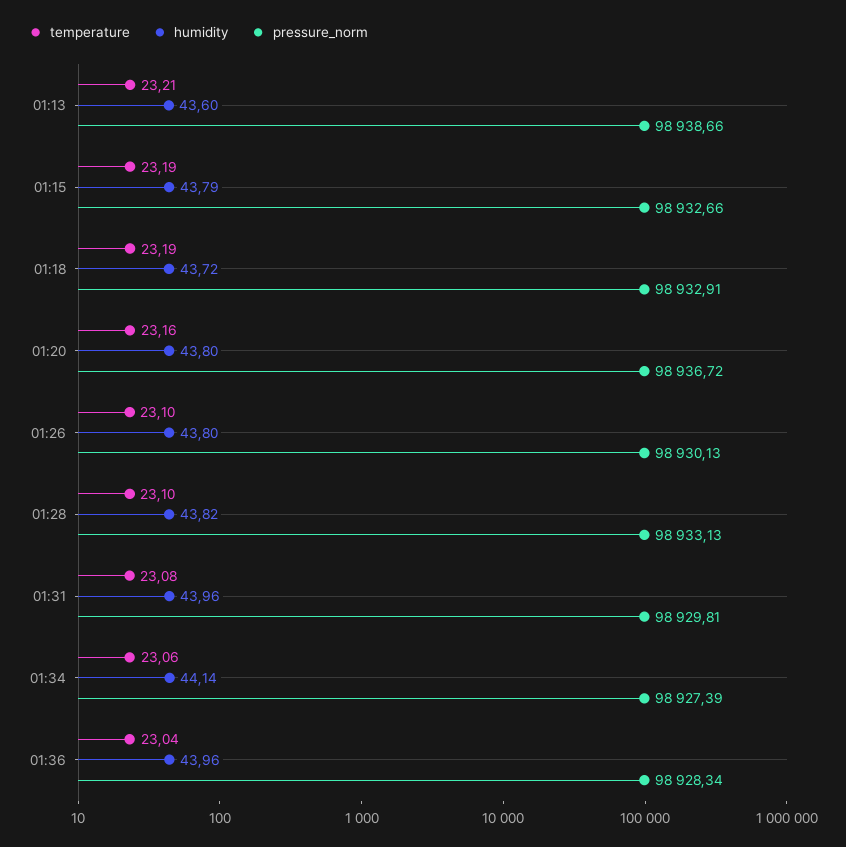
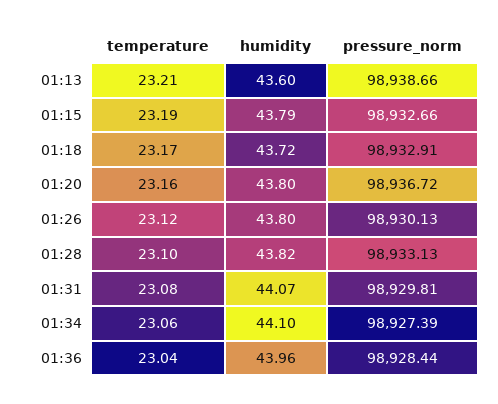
temperature, 01:18: 23.19 -> 23.17
temperature, 01:26: 23.1 -> 23.12
humidity, 01:31: 43.96 -> 44.07
humidity, 01:34: 44.14 -> 44.1
pressure_norm, 01:36: 98928.34 -> 98928.44

